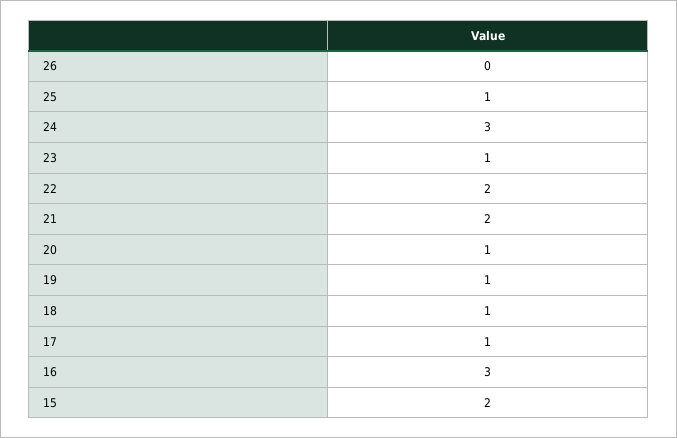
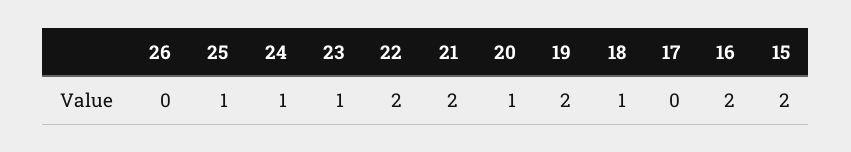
24: 3 -> 1
19: 1 -> 2
17: 1 -> 0
16: 3 -> 2

